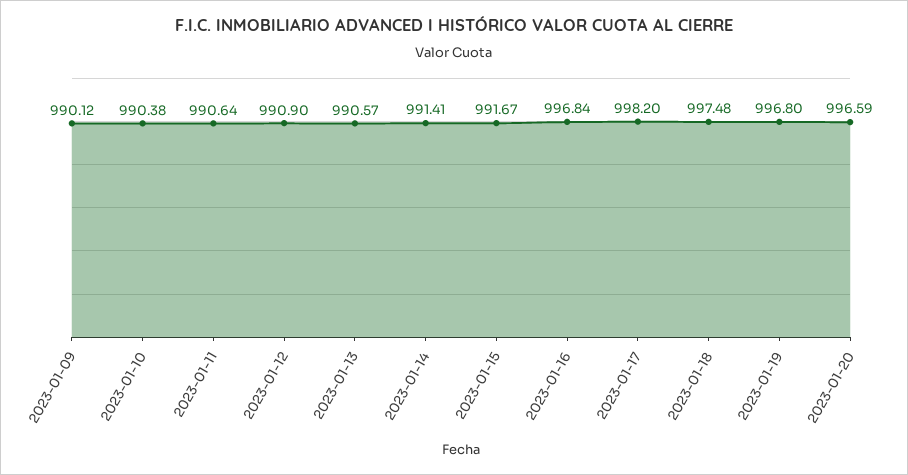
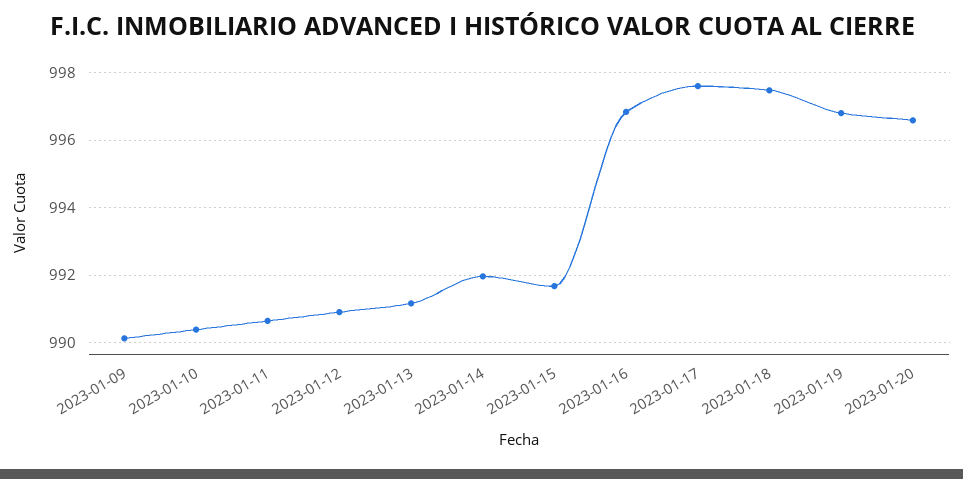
2023-01-13: 990.57 -> 991.2
2023-01-14: 991.41 -> 992
2023-01-17: 998.2 -> 997.6

